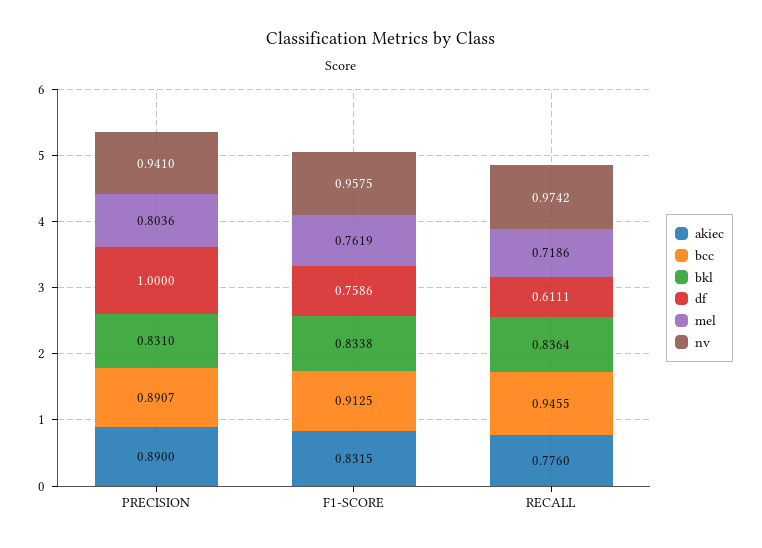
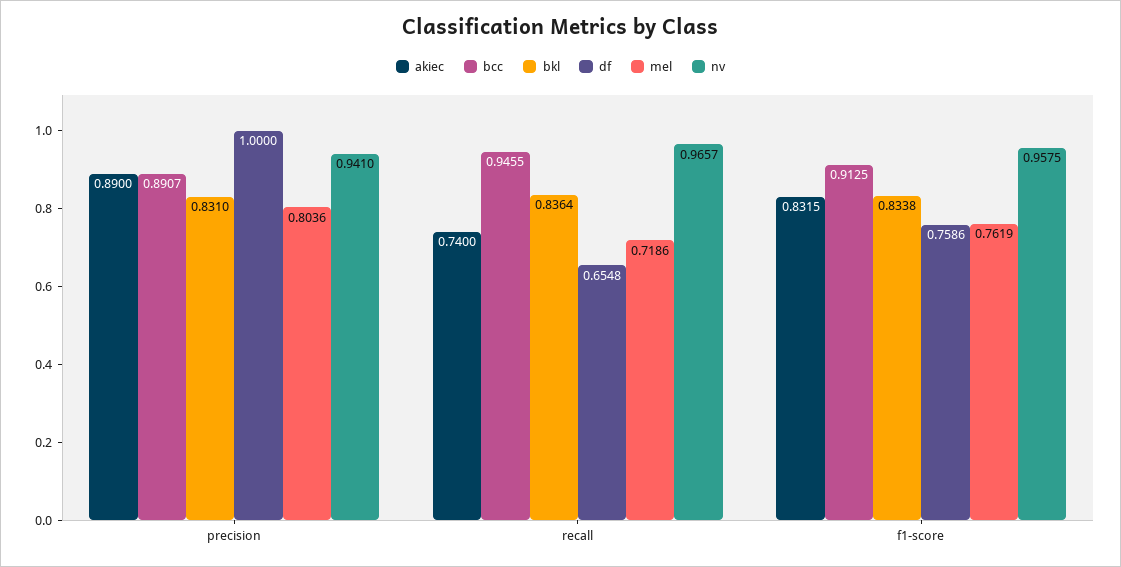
akiec, RECALL: 0.776 -> 0.74
df, RECALL: 0.6111 -> 0.6548
nv, RECALL: 0.9742 -> 0.9657

